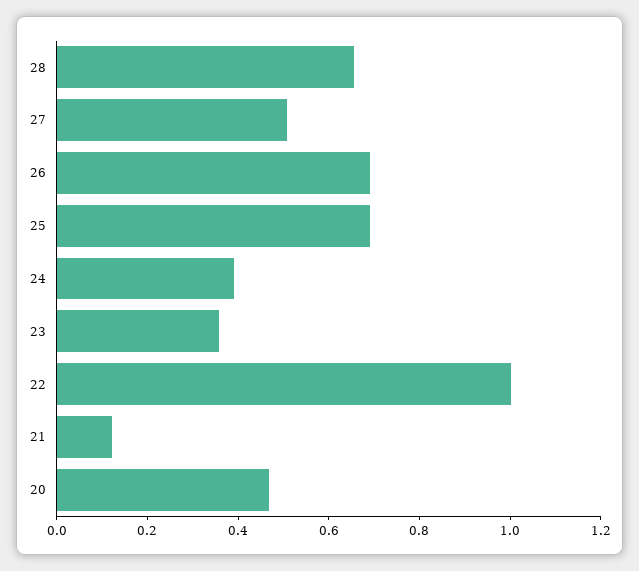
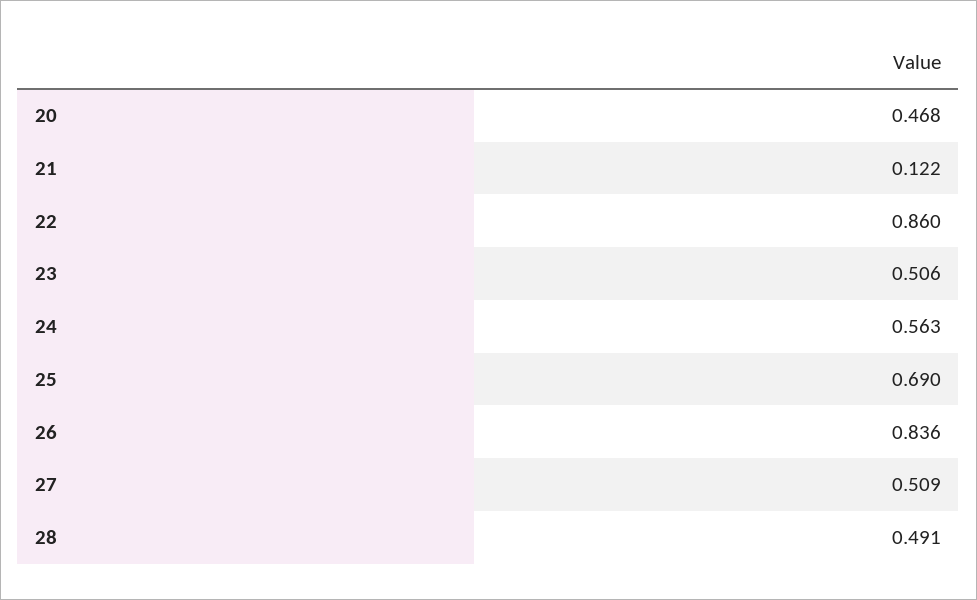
28: 0.65 -> 0.491
26: 0.7 -> 0.836
24: 0.4 -> 0.563
23: 0.35 -> 0.506
22: 1 -> 0.86

